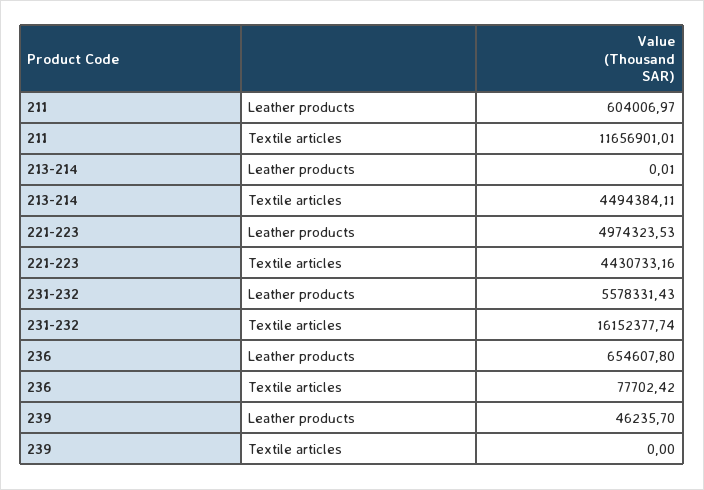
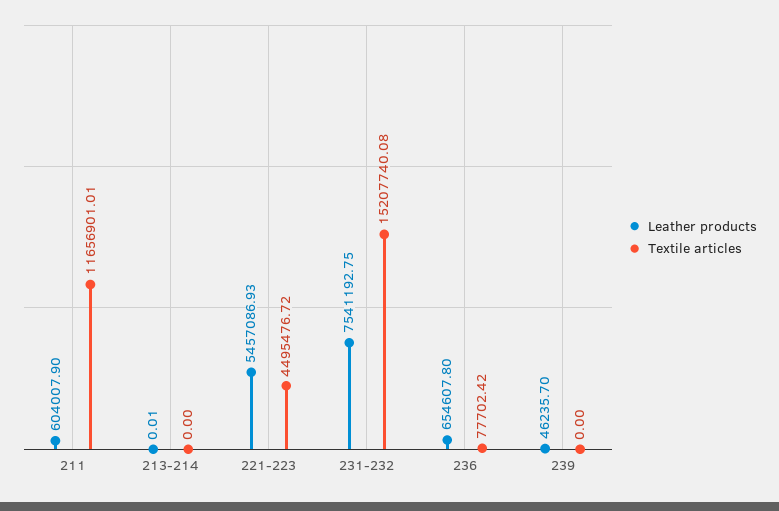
Leather products, 211: 604006.97 -> 604007.9
Textile articles, 213-214: 4494384.11 -> 0
Leather products, 221-223: 4974323.53 -> 5457086.93
Textile articles, 221-223: 4430733.16 -> 4495476.72
Leather products, 231-232: 5578331.43 -> 7541192.75
Textile articles, 231-232: 16152377.74 -> 15207740.08

